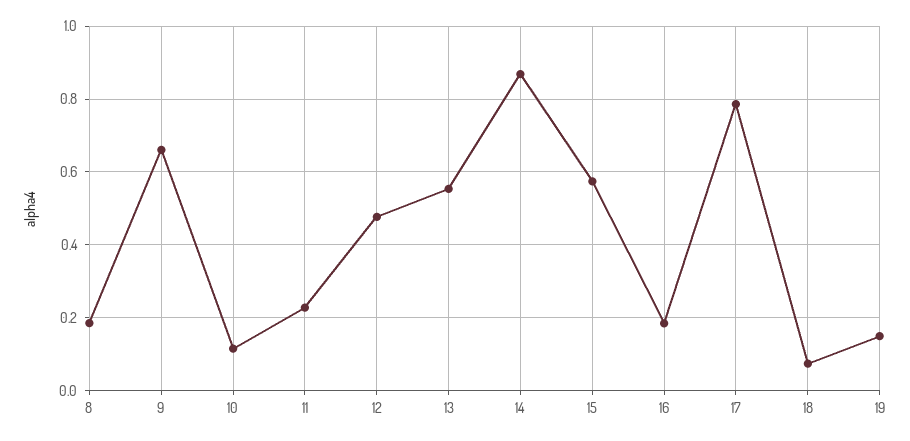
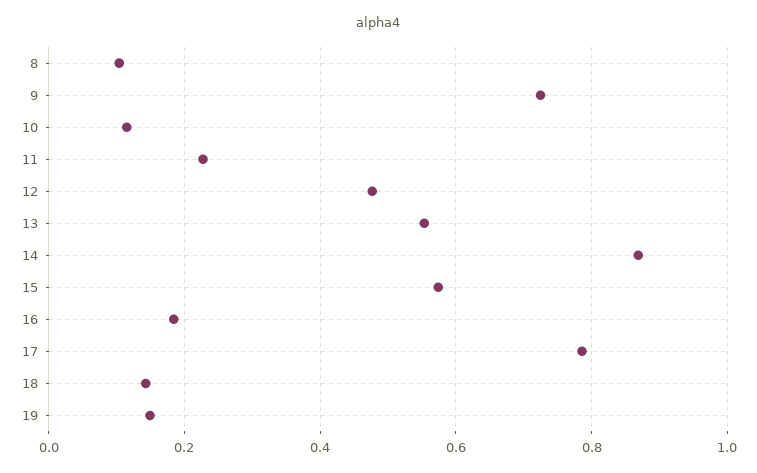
8: 0.18 -> 0.1
9: 0.66 -> 0.72
18: 0.08 -> 0.14

